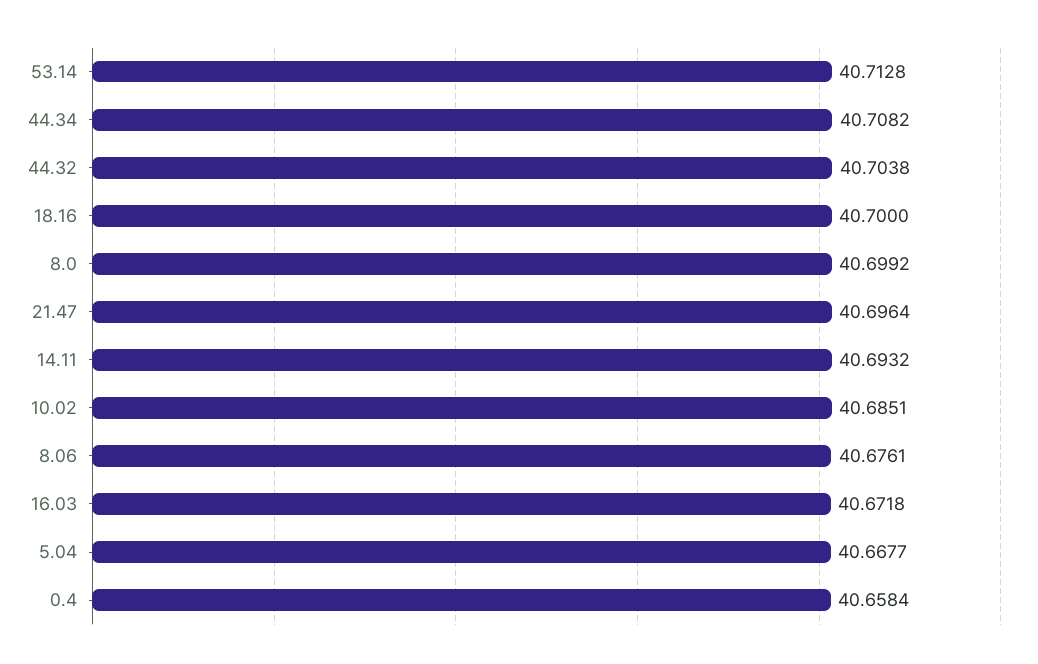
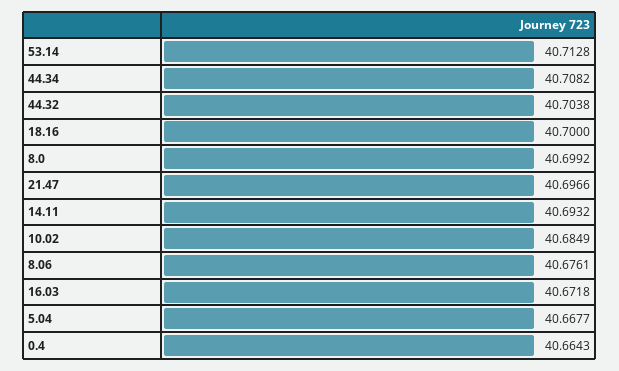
21.47: 40.6964 -> 40.6966
10.02: 40.6851 -> 40.6849
0.4: 40.6584 -> 40.6643

